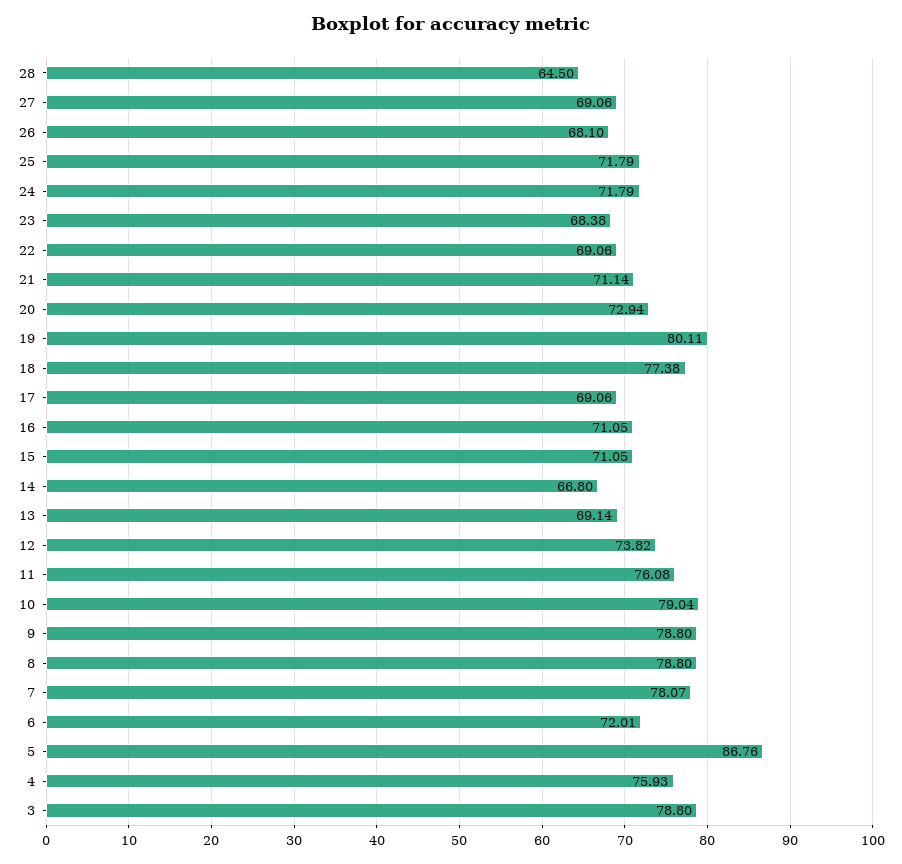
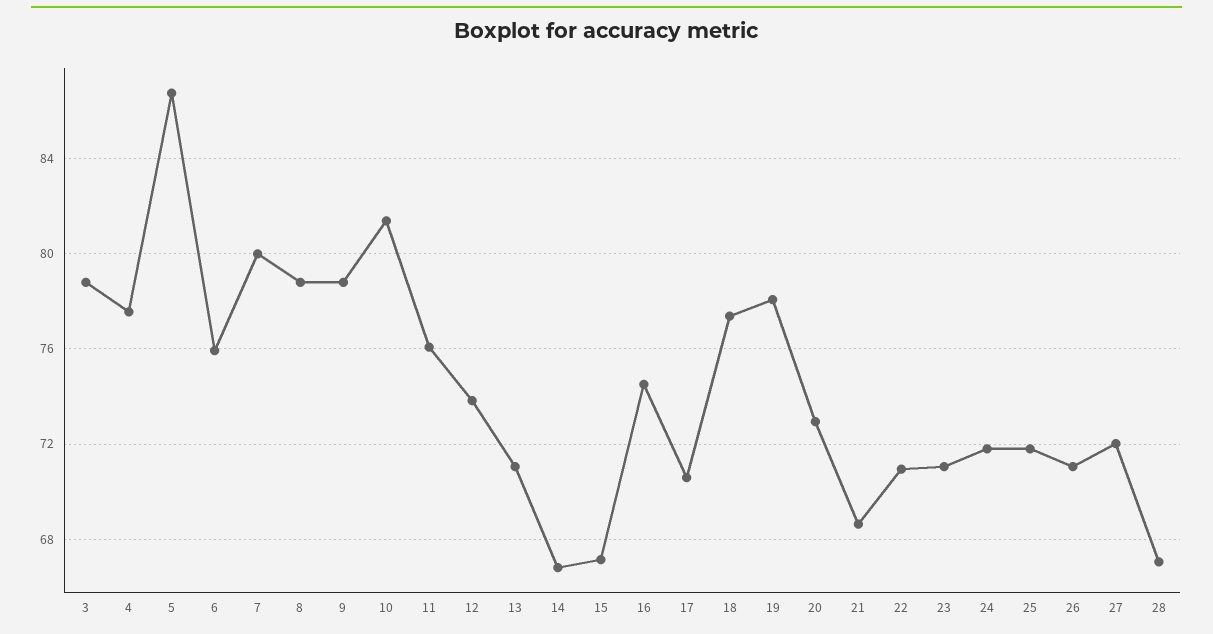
28: 64.5 -> 67
27: 69.06 -> 72
26: 68.1 -> 71
23: 68.38 -> 71
22: 69.06 -> 71
21: 71.14 -> 68.5
19: 80.11 -> 78
17: 69.06 -> 70.5
16: 71.05 -> 74.5
15: 71.05 -> 67
13: 69.14 -> 71
10: 79.04 -> 81.5
7: 78.07 -> 80
6: 72.01 -> 76
4: 75.93 -> 77.5

